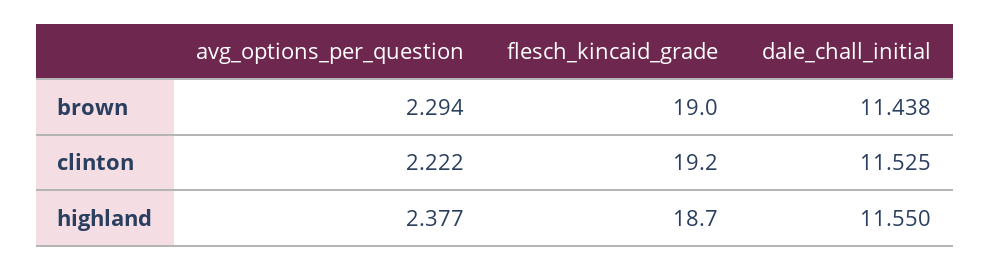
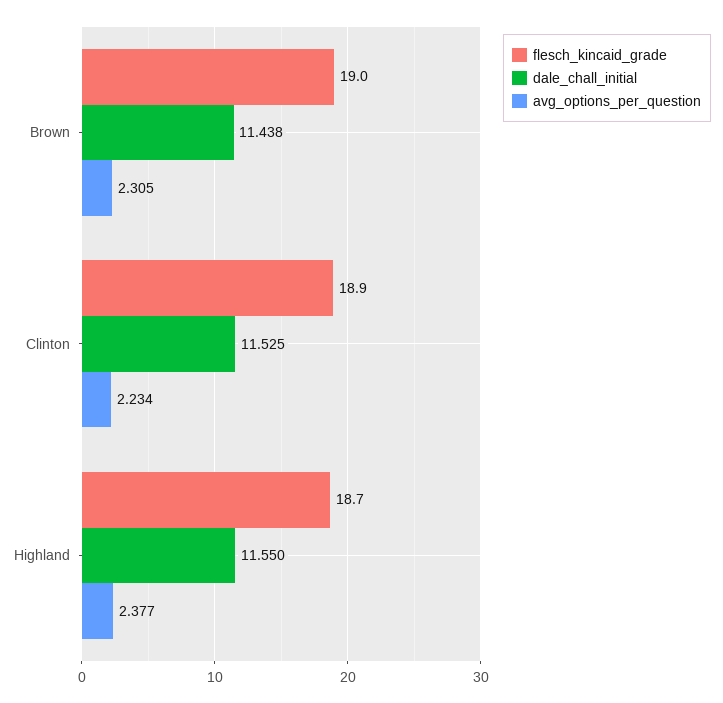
avg_options_per_question, brown: 2.294 -> 2.305
avg_options_per_question, clinton: 2.222 -> 2.234
flesch_kincaid_grade, clinton: 19.2 -> 18.9

